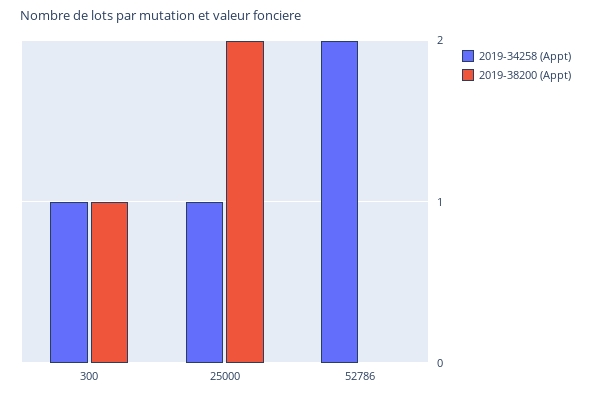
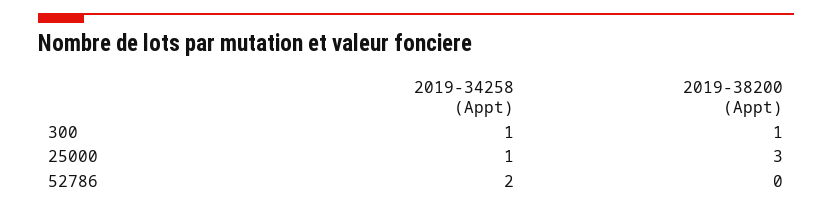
2019-38200 (Appt), 25000: 2 -> 3

